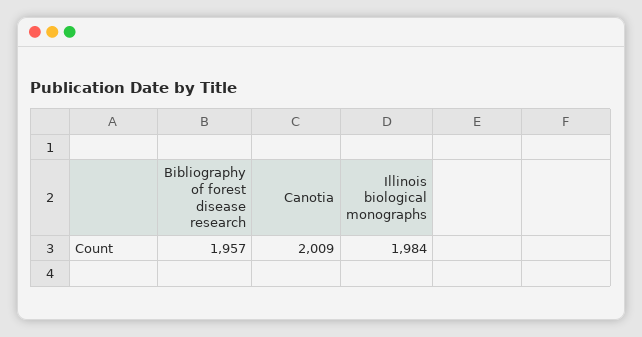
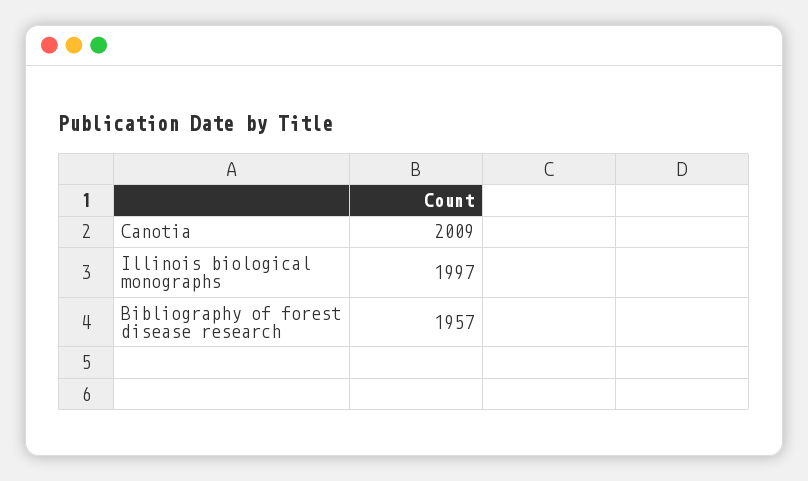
Illinois biological monographs: 1984 -> 1997

